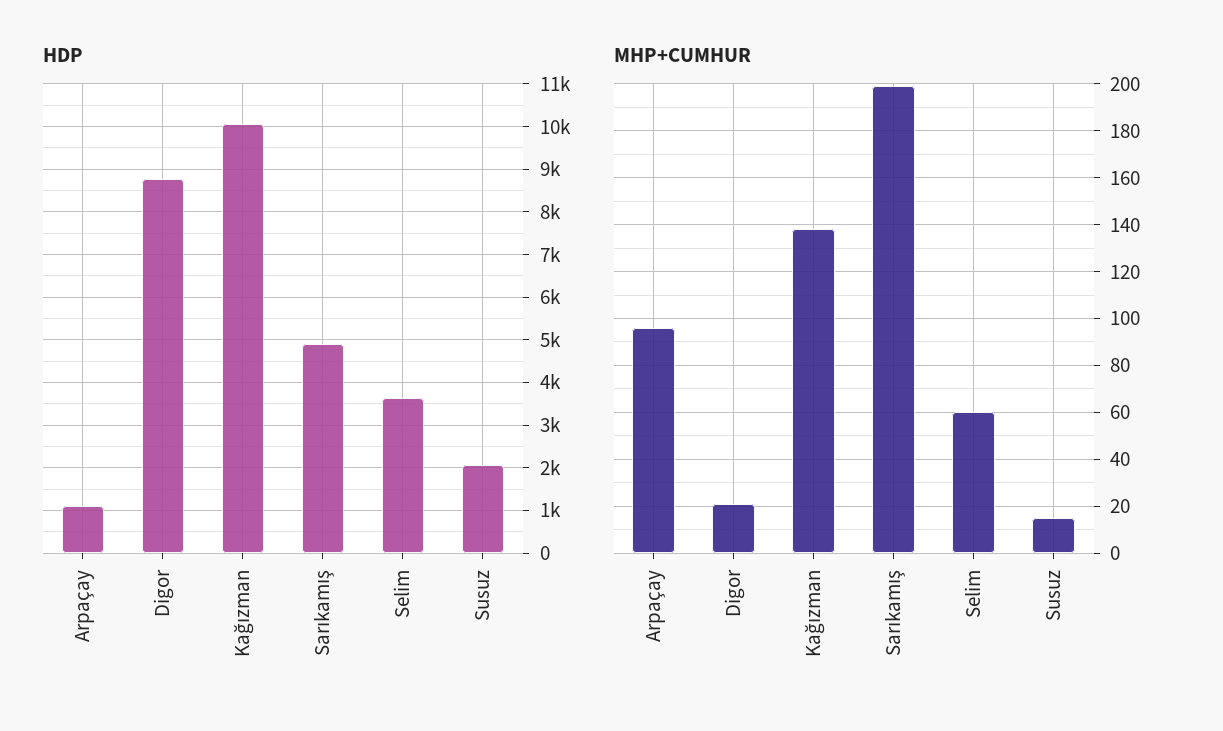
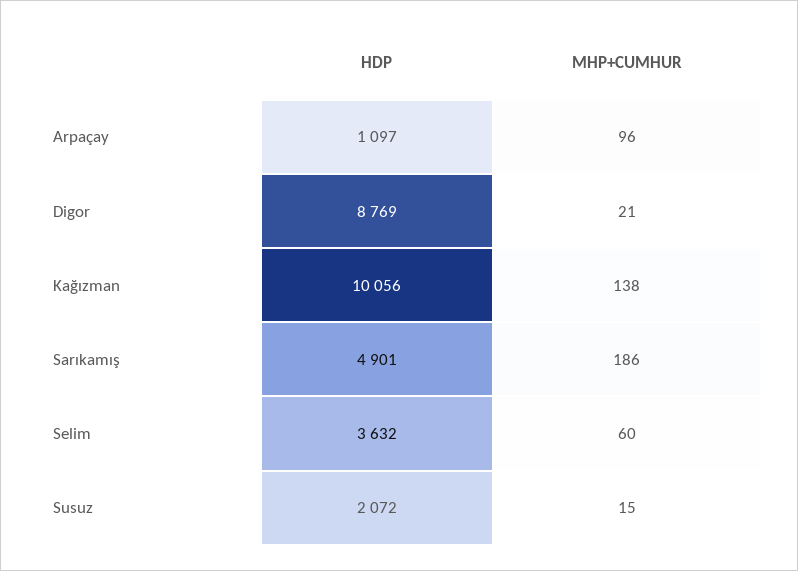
MHP+CUMHUR, Sarıkamış: 200 -> 186

